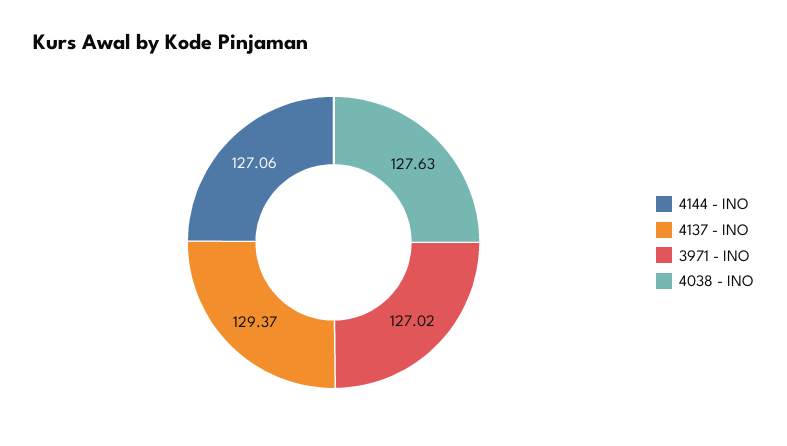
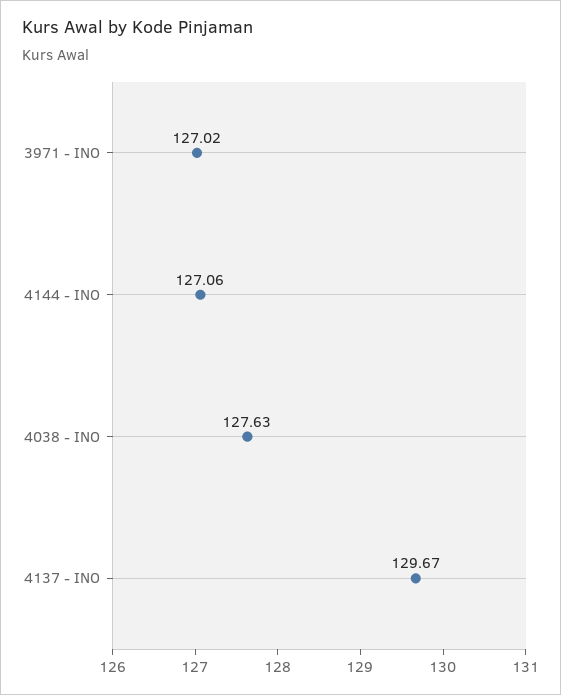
4137 - INO: 129.37 -> 129.67

